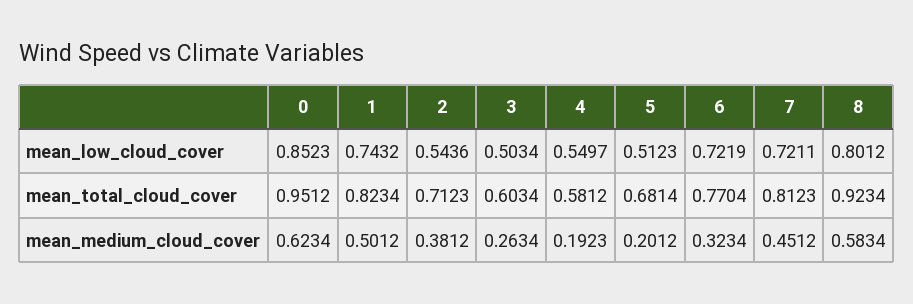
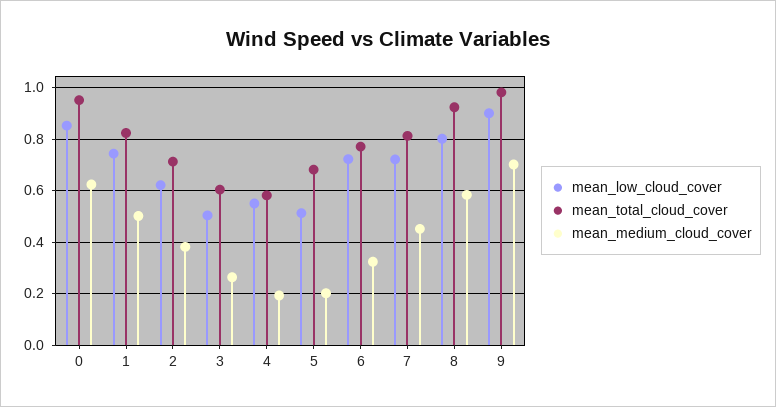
mean_low_cloud_cover, 2: 0.5436 -> 0.625
mean_low_cloud_cover, 9: none -> 0.9
mean_total_cloud_cover, 9: none -> 0.975
mean_medium_cloud_cover, 9: none -> 0.7

